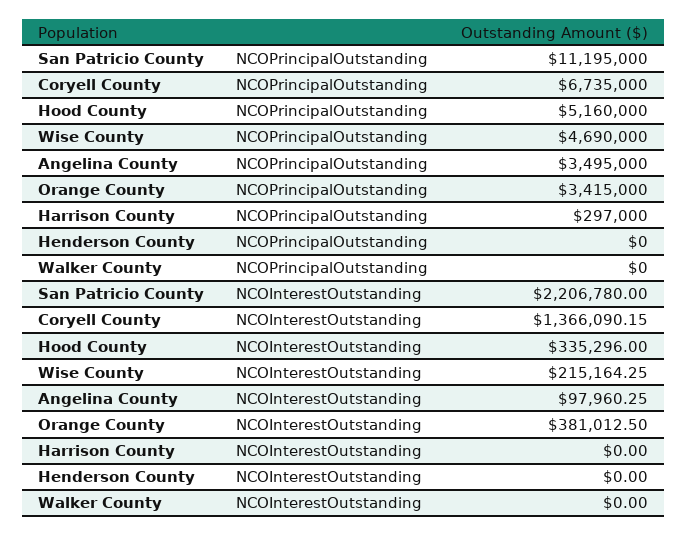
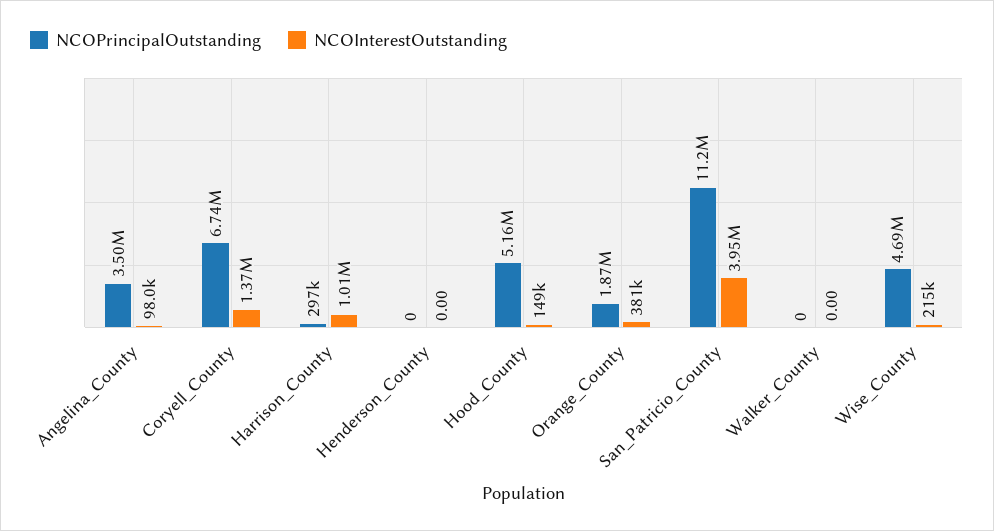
NCOPrincipalOutstanding, Orange County: 3415000 -> 1870000
NCOInterestOutstanding, San Patricio County: 2206780 -> 3950000
NCOInterestOutstanding, Hood County: 335296 -> 149000
NCOInterestOutstanding, Harrison County: 0 -> 1010000

